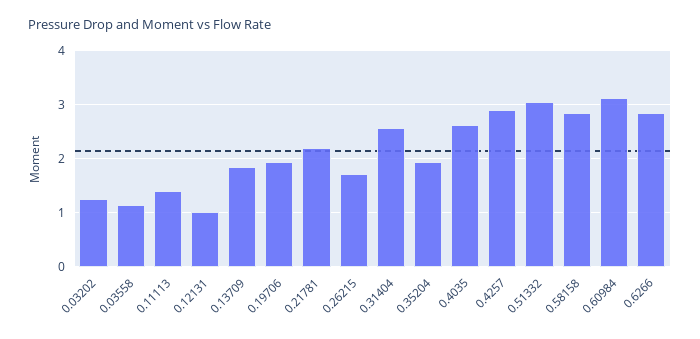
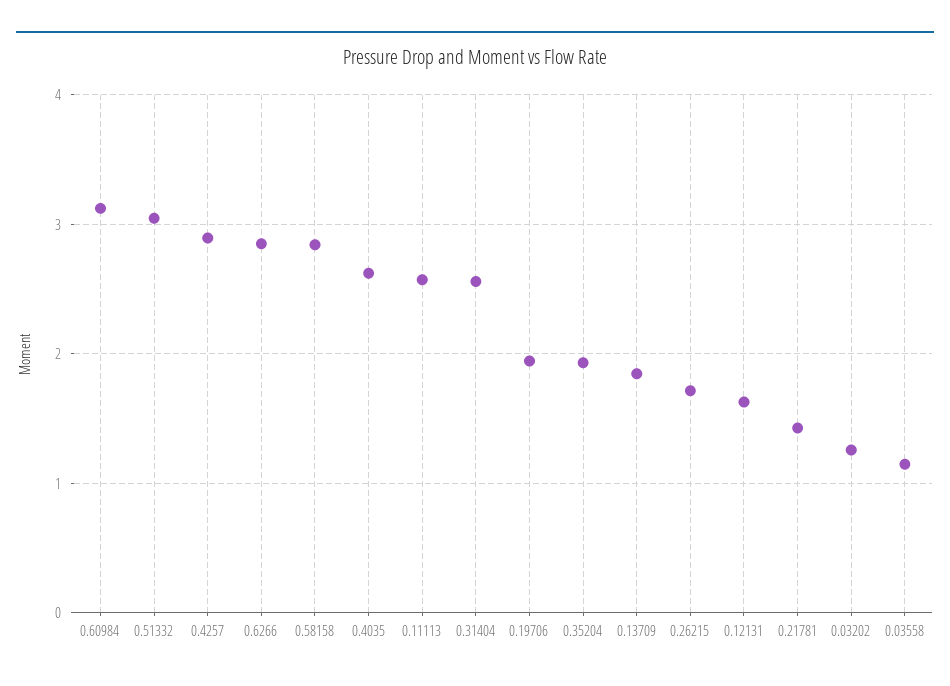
0.11113: 1.4 -> 2.6
0.12131: 1 -> 1.6
0.21781: 2.2 -> 1.4

